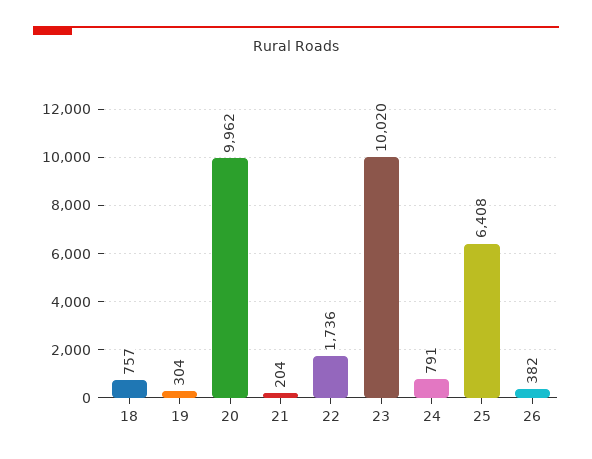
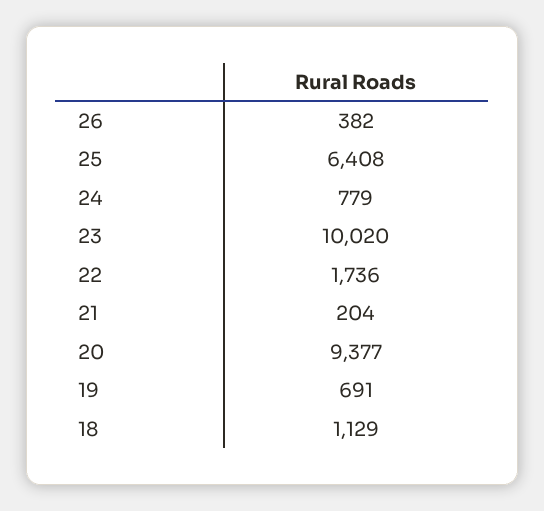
18: 757 -> 1129
19: 304 -> 691
20: 9962 -> 9377
24: 791 -> 779

